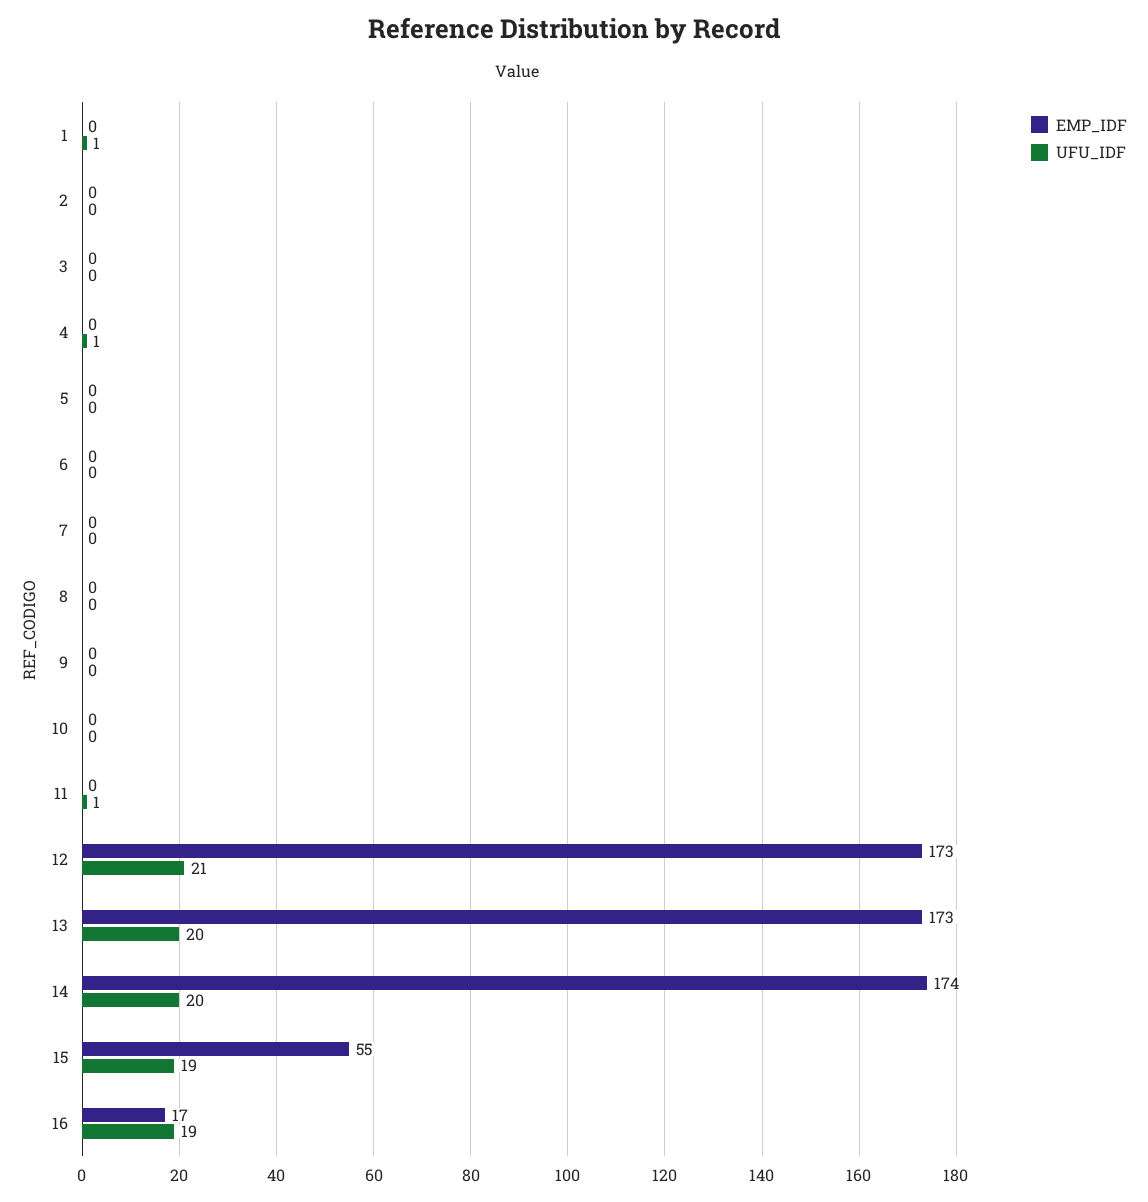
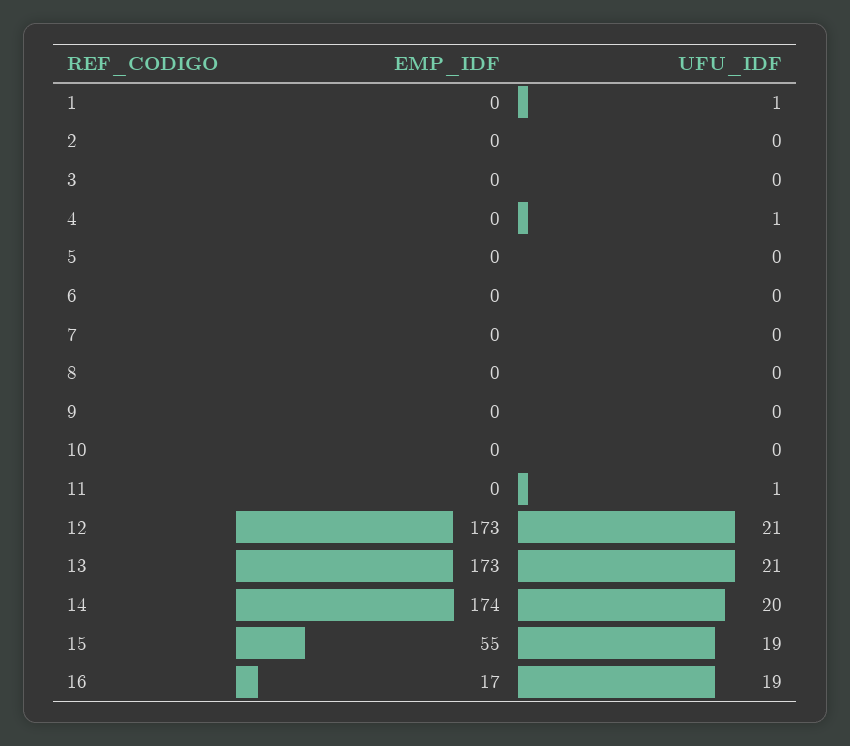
UFU_IDF, 13: 20 -> 21

